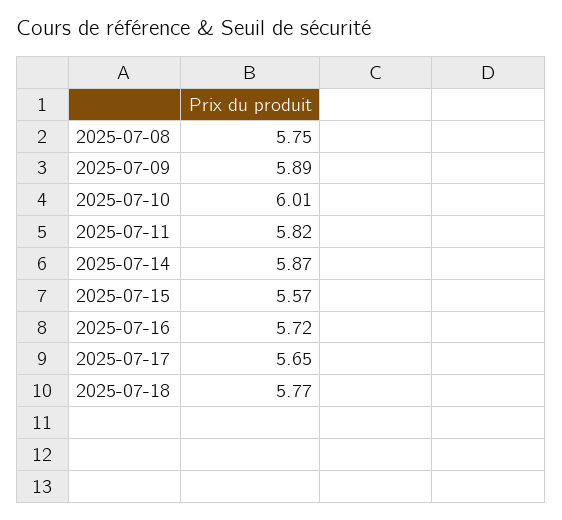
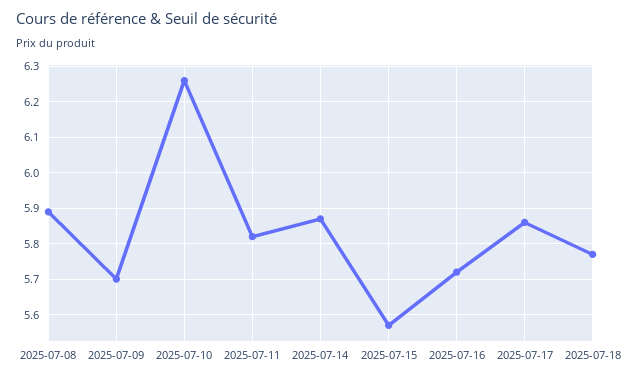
2025-07-08: 5.75 -> 5.9
2025-07-09: 5.89 -> 5.7
2025-07-10: 6.01 -> 6.25
2025-07-17: 5.65 -> 5.85

